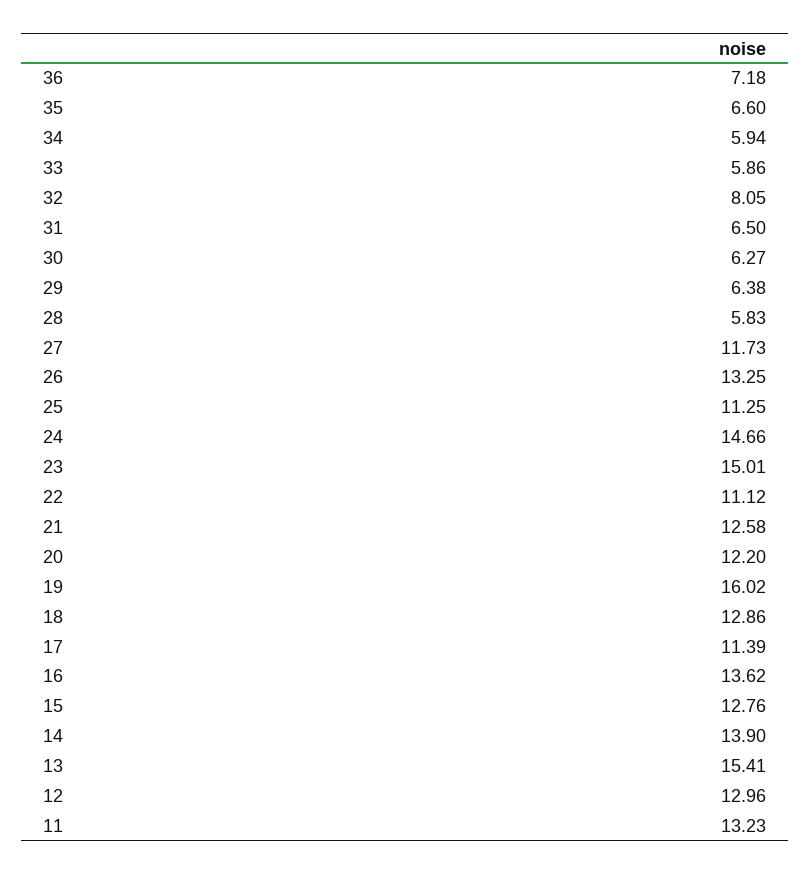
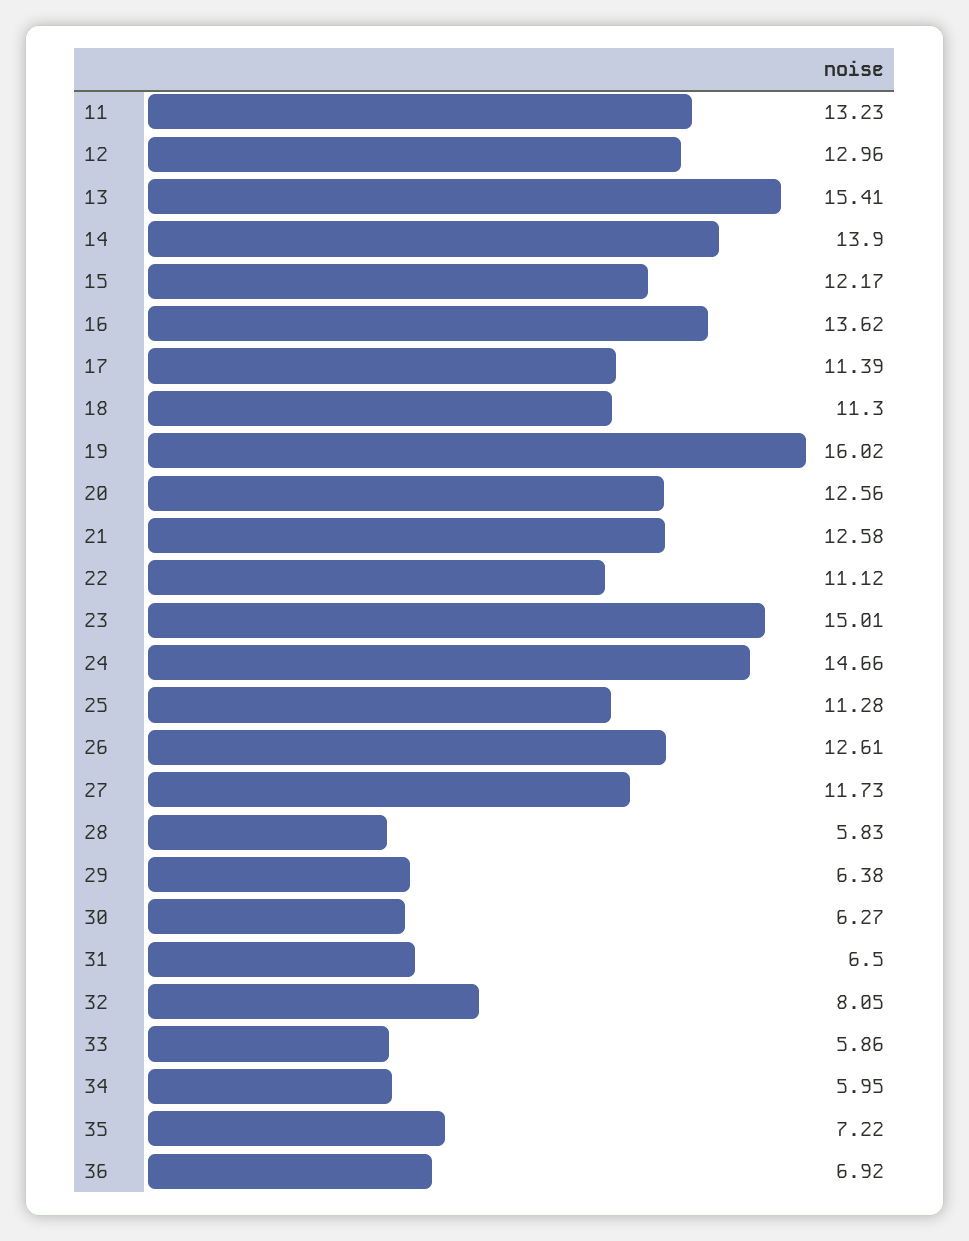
36: 7.18 -> 6.92
35: 6.6 -> 7.22
34: 5.94 -> 5.95
26: 13.25 -> 12.61
25: 11.25 -> 11.28
20: 12.2 -> 12.56
18: 12.86 -> 11.3
15: 12.76 -> 12.17

